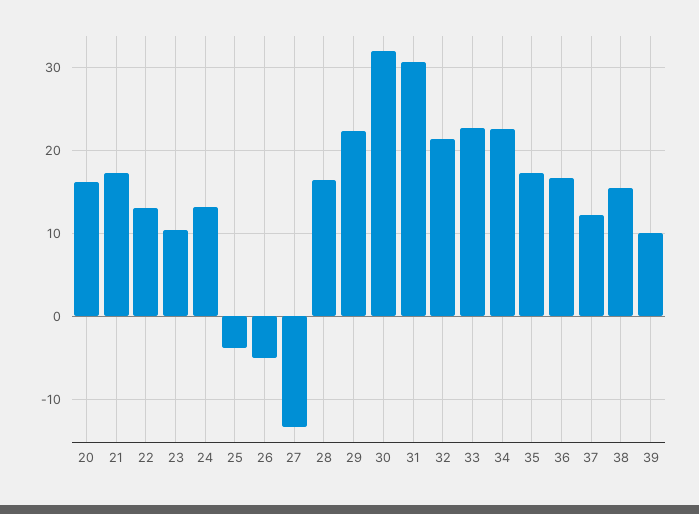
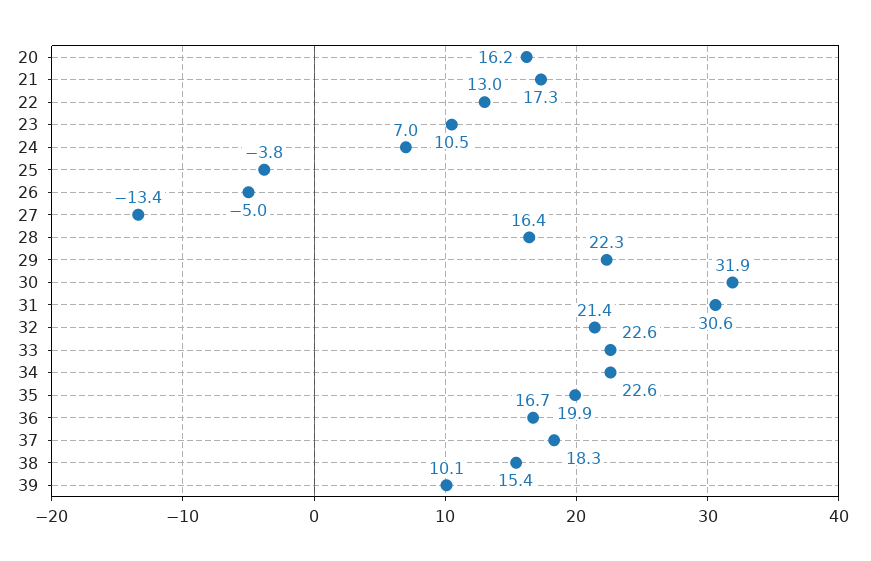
24: 13 -> 7
35: 17 -> 19.9
37: 12 -> 18.3

